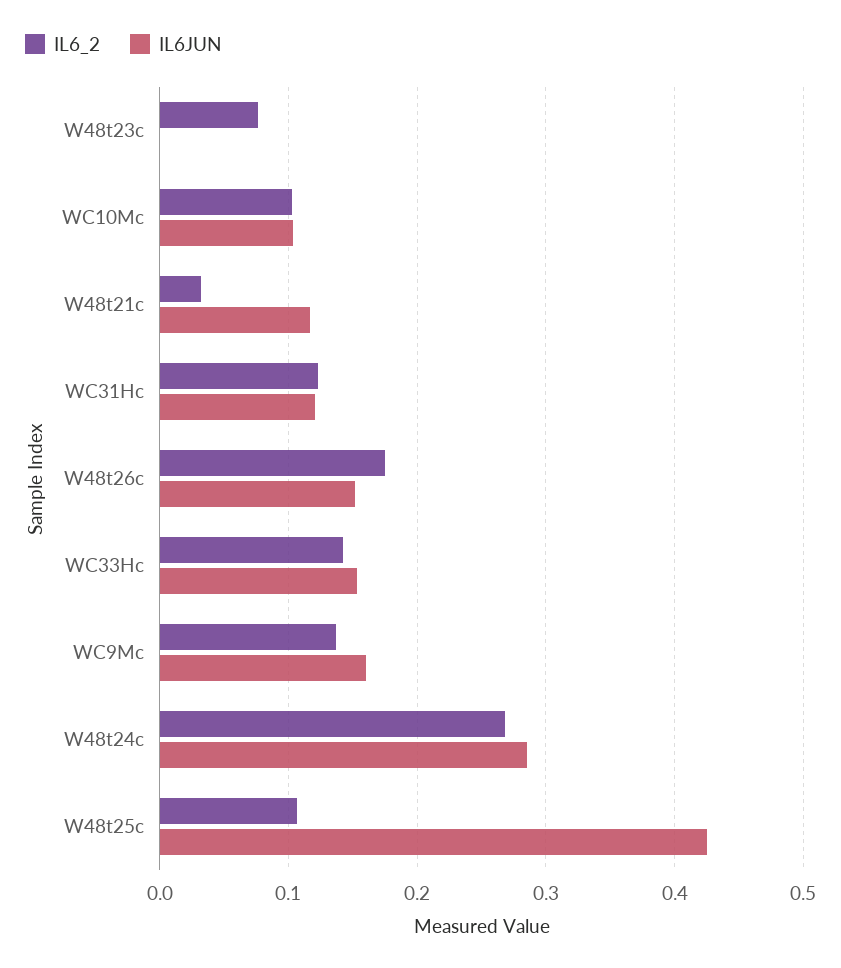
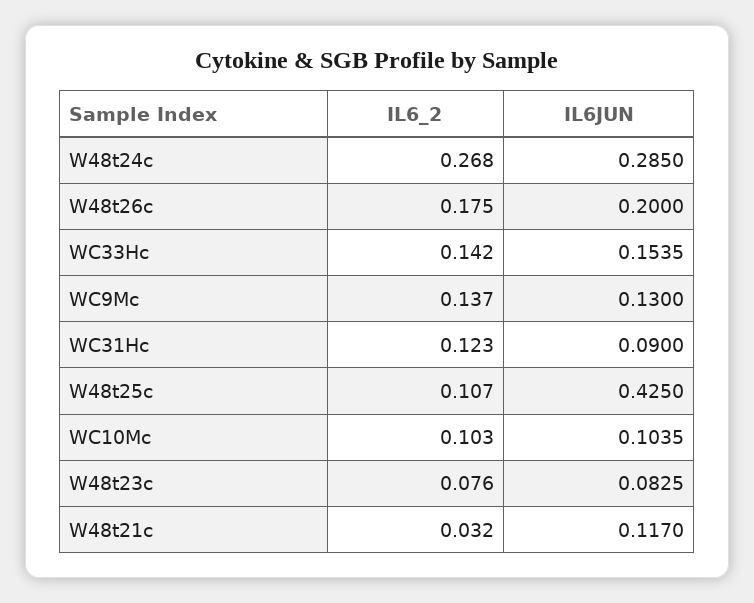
IL6JUN, W48t23c: 0 -> 0.0825
IL6JUN, WC31Hc: 0.12 -> 0.09
IL6JUN, W48t26c: 0.15 -> 0.2
IL6JUN, WC9Mc: 0.16 -> 0.13

